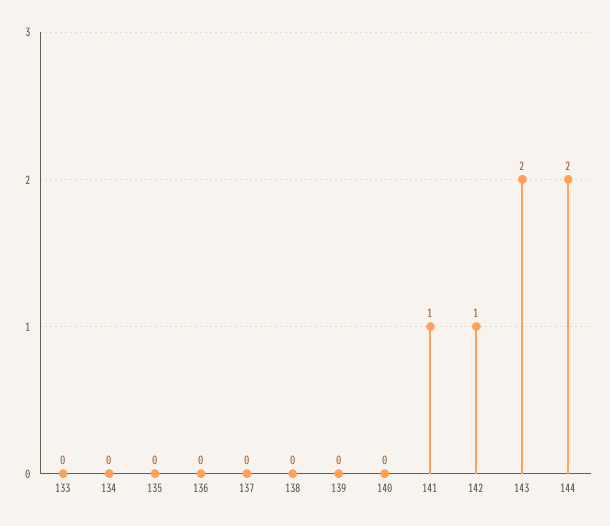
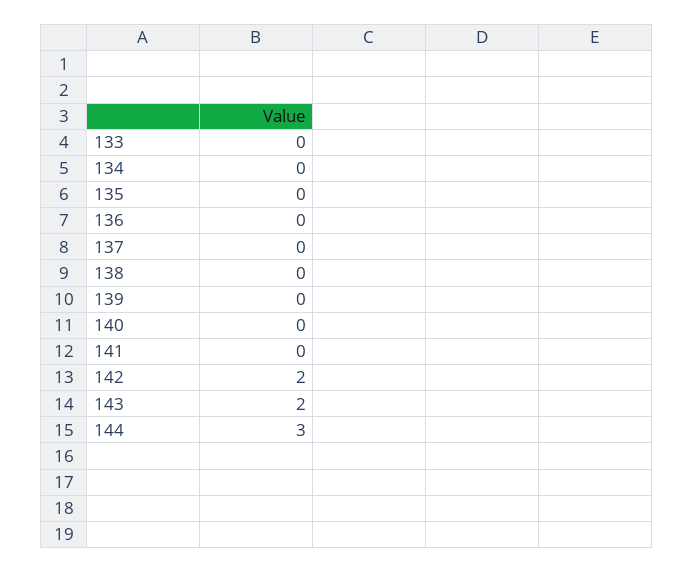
141: 1 -> 0
142: 1 -> 2
144: 2 -> 3

